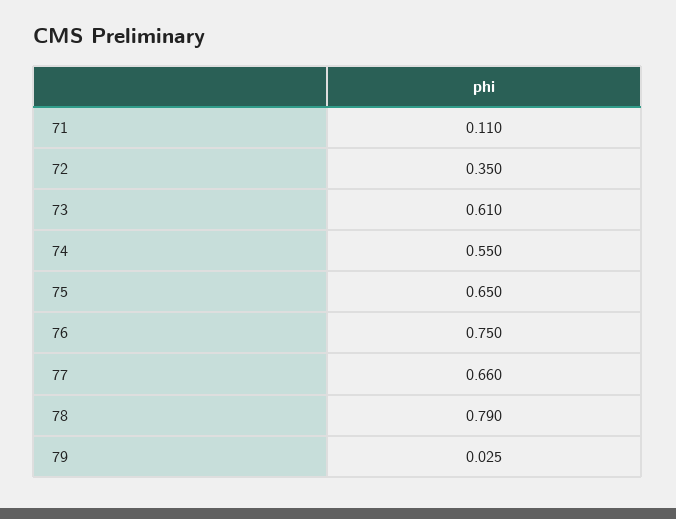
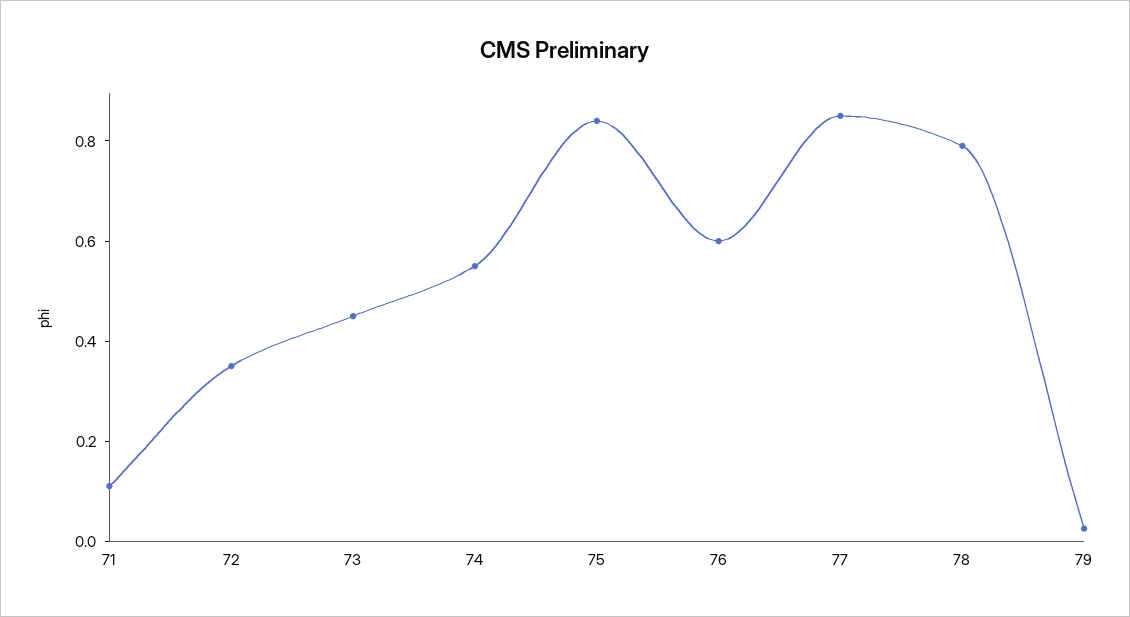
73: 0.61 -> 0.45
75: 0.65 -> 0.85
76: 0.75 -> 0.6
77: 0.66 -> 0.85

